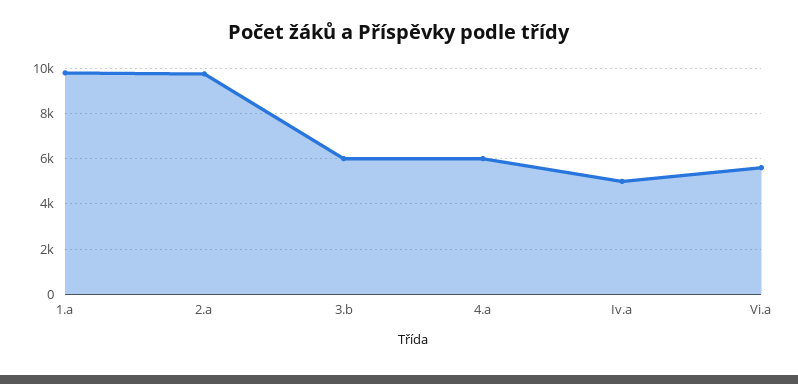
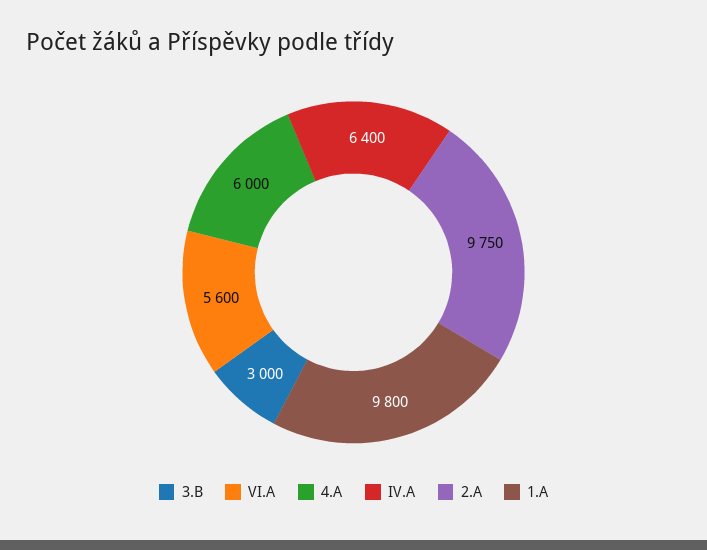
3.b: 6000 -> 3000
Iv.a: 5000 -> 6400

